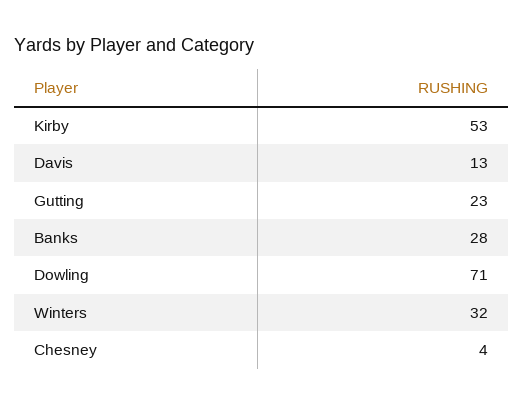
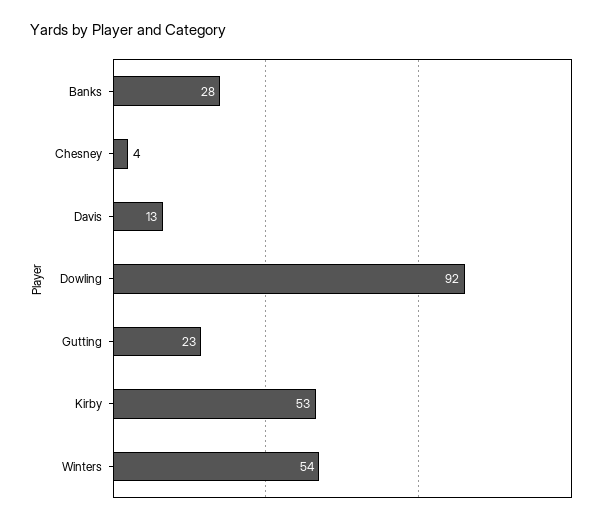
Dowling: 71 -> 92
Winters: 32 -> 54

